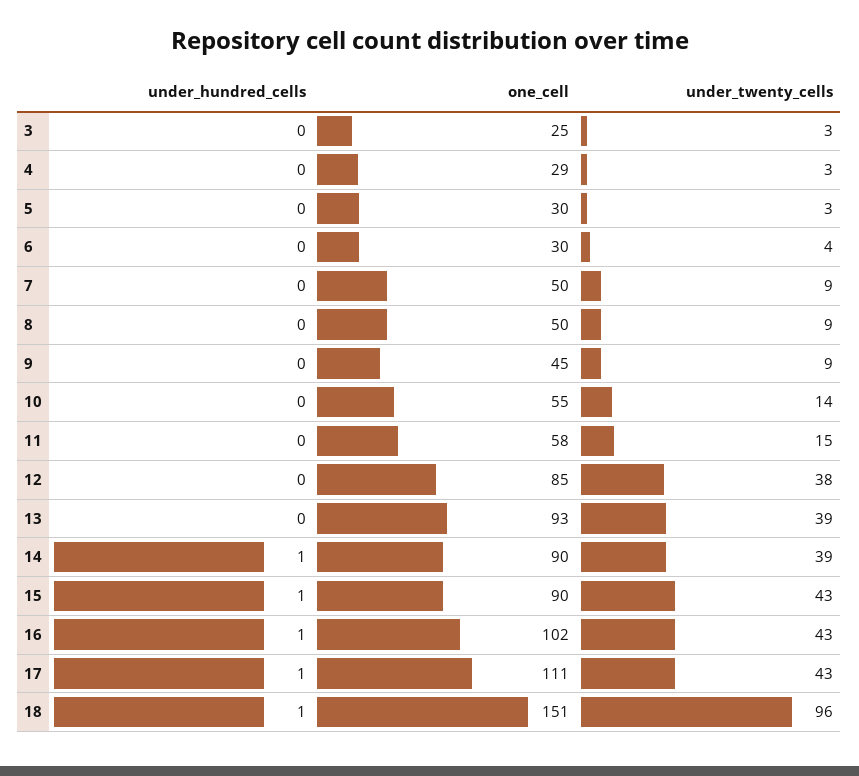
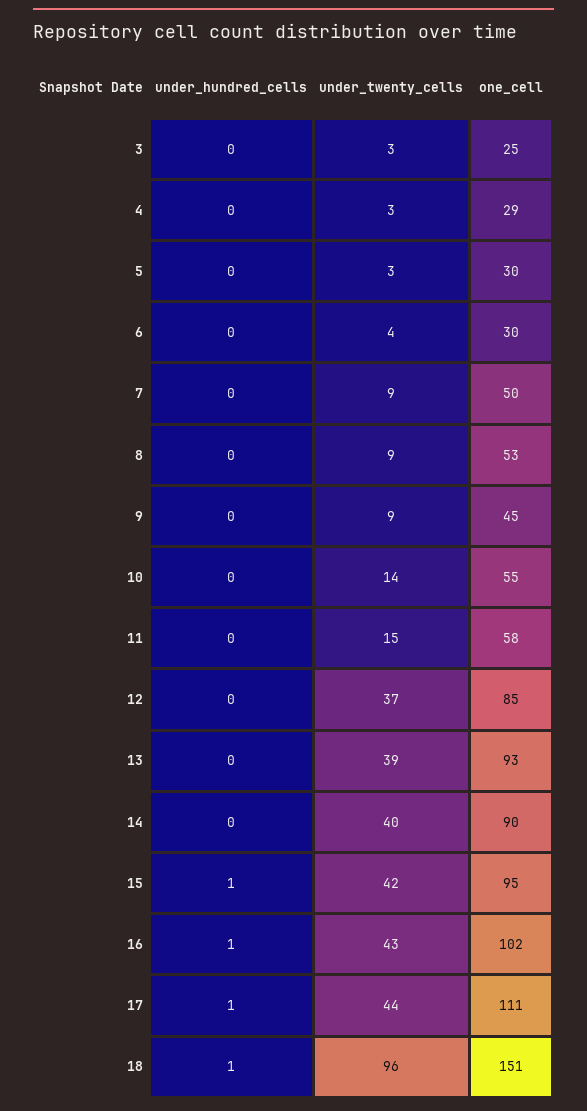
one_cell, 8: 50 -> 53
under_twenty_cells, 12: 38 -> 37
under_hundred_cells, 14: 1 -> 0
under_twenty_cells, 14: 39 -> 40
one_cell, 15: 90 -> 95
under_twenty_cells, 15: 43 -> 42
under_twenty_cells, 17: 43 -> 44

